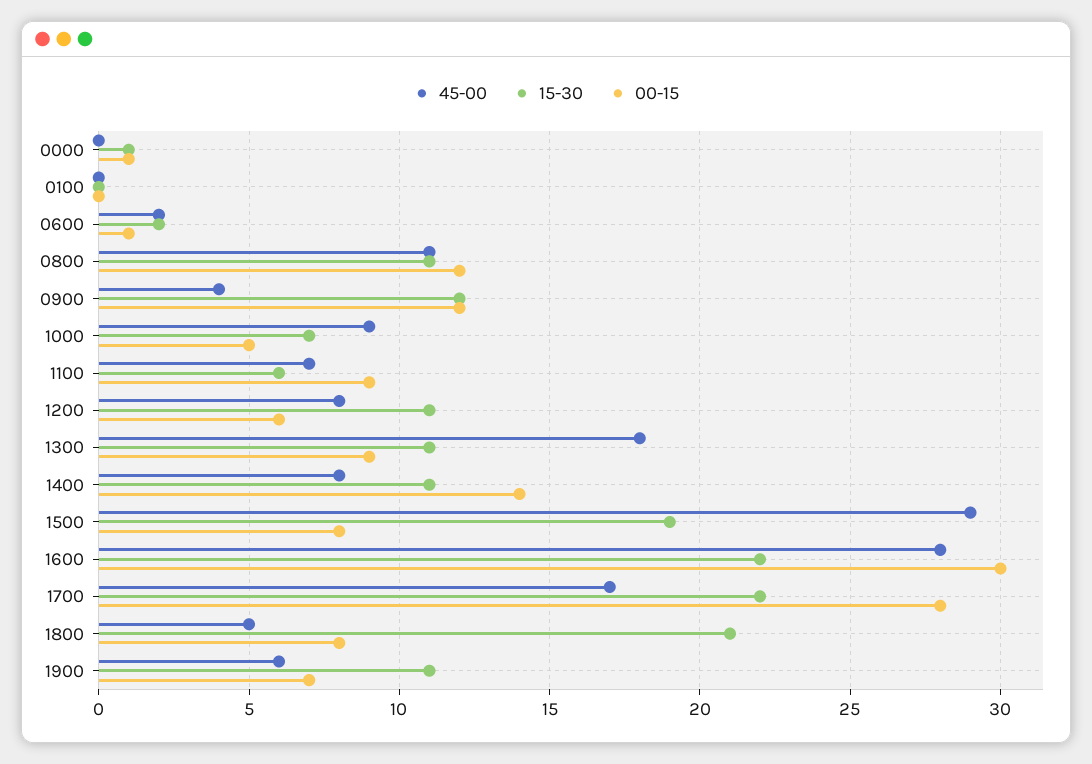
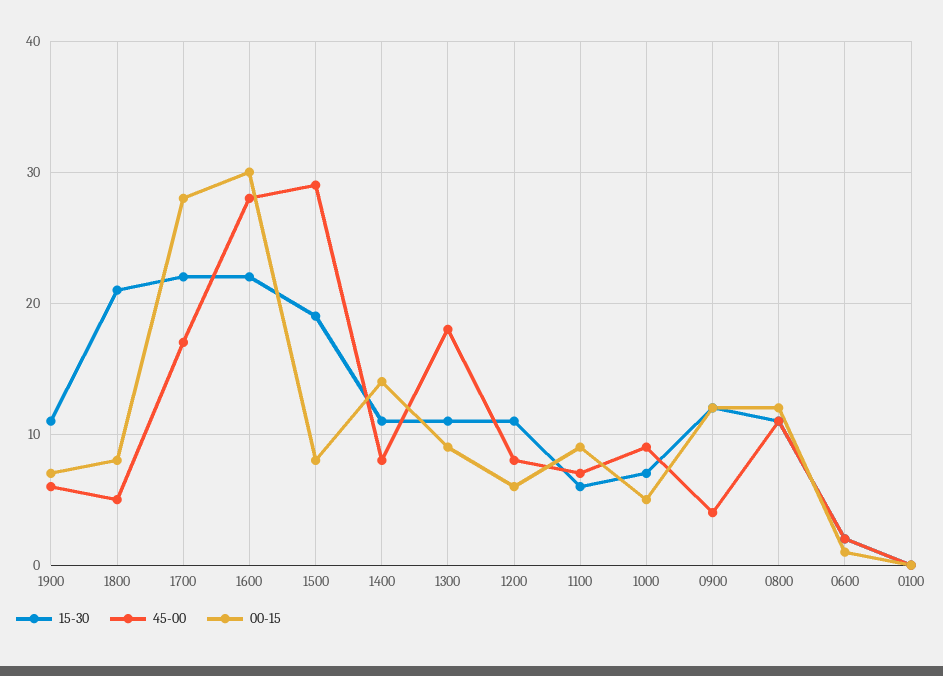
45-00, 0000: 0 -> none
15-30, 0000: 1 -> none
00-15, 0000: 1 -> none

